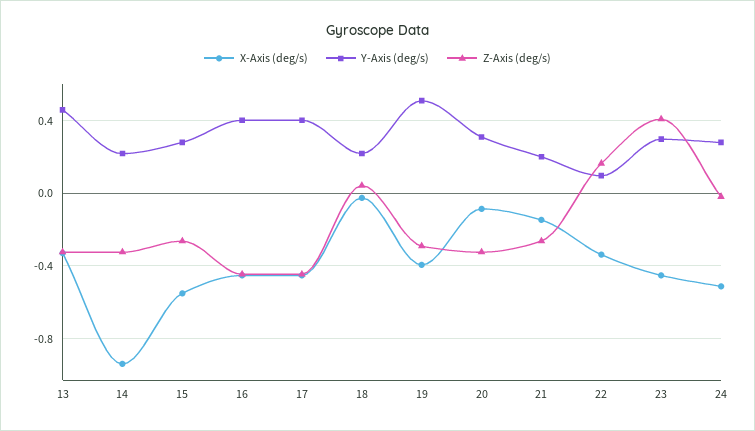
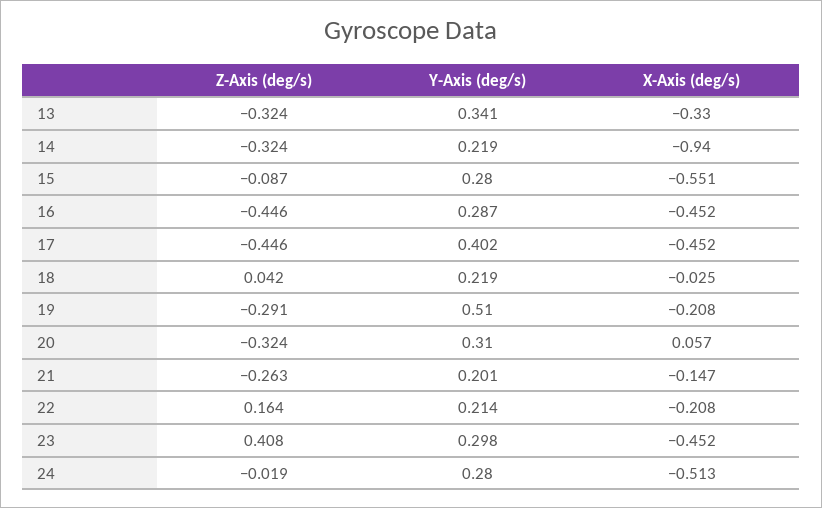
Y-Axis (deg/s), 13: 0.45 -> 0.341
Z-Axis (deg/s), 15: -0.25 -> -0.087
Y-Axis (deg/s), 16: 0.4 -> 0.287
X-Axis (deg/s), 19: -0.4 -> -0.208
X-Axis (deg/s), 20: -0.1 -> 0.057
X-Axis (deg/s), 22: -0.35 -> -0.208
Y-Axis (deg/s), 22: 0.1 -> 0.214

